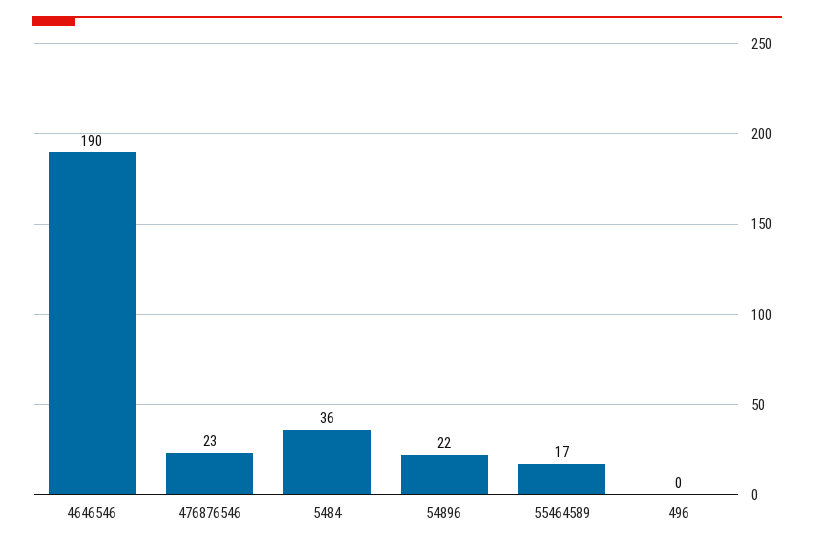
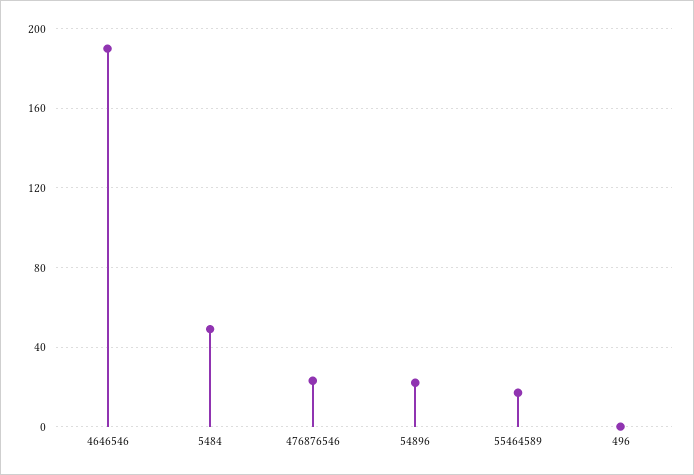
5484: 36 -> 50

